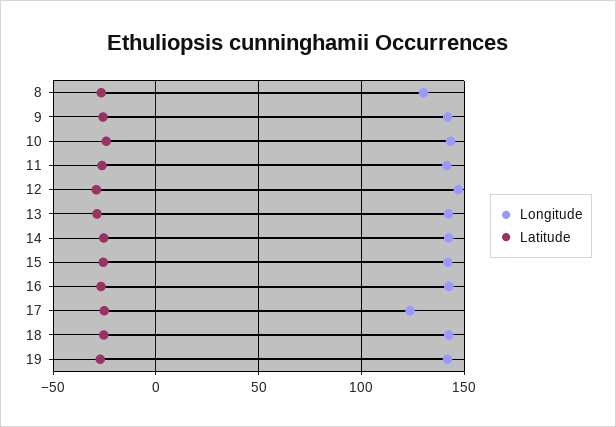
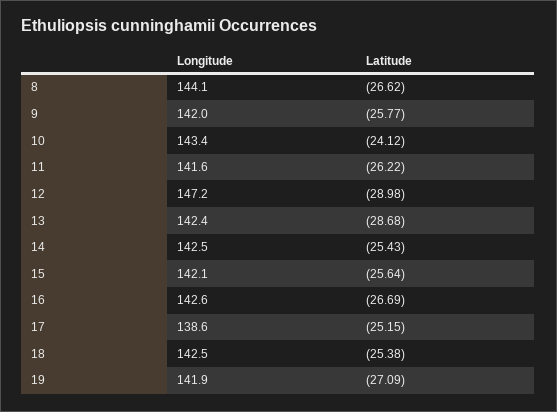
Longitude, 8: 130 -> 144.1
Longitude, 17: 125 -> 138.6

